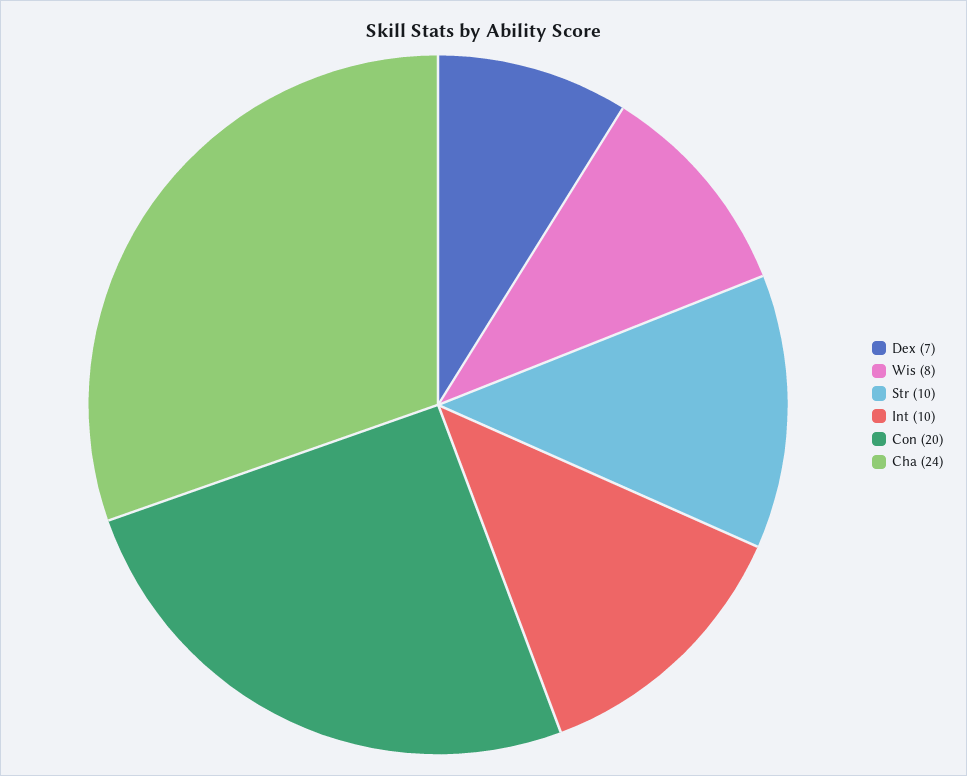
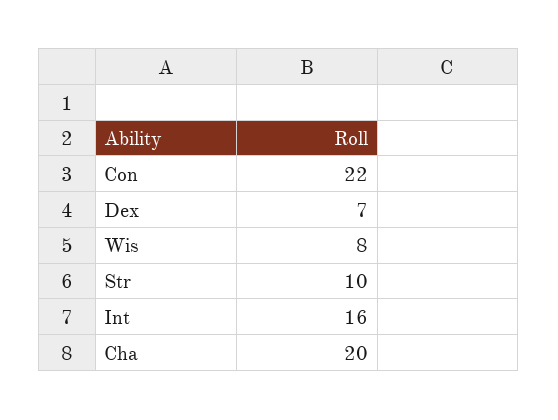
Int: 10 -> 16
Con: 20 -> 22
Cha: 24 -> 20

